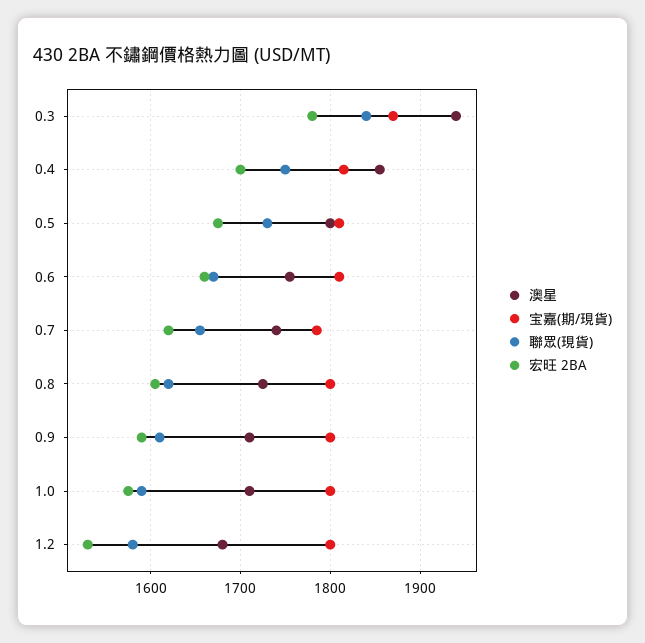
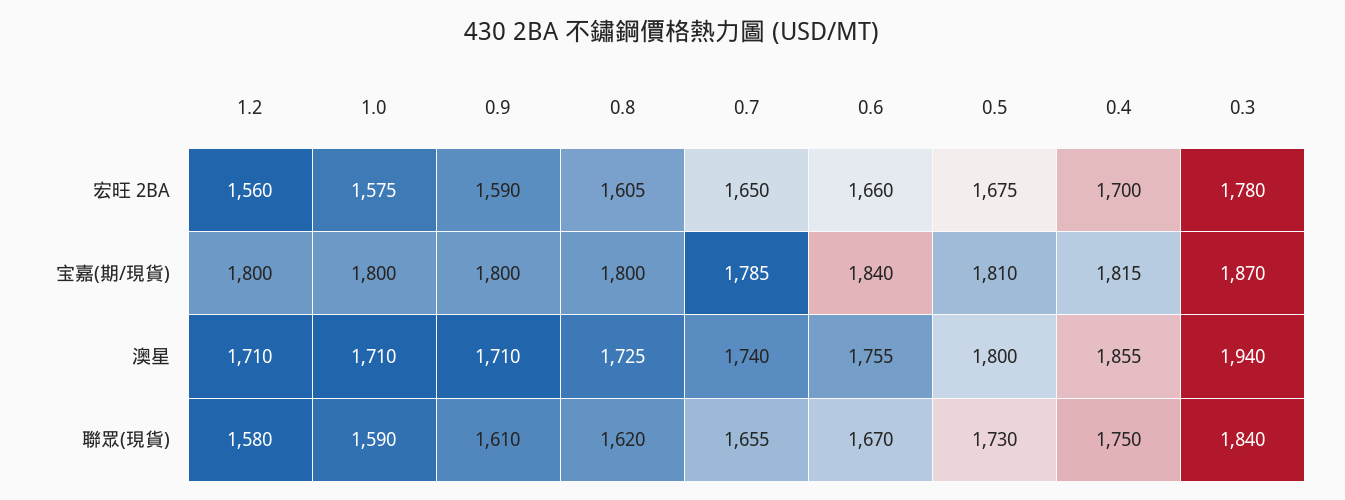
宝嘉(期/現貨), 0.6: 1810 -> 1840
宏旺 2BA, 0.7: 1620 -> 1650
澳星, 1.2: 1680 -> 1710
宏旺 2BA, 1.2: 1530 -> 1560

